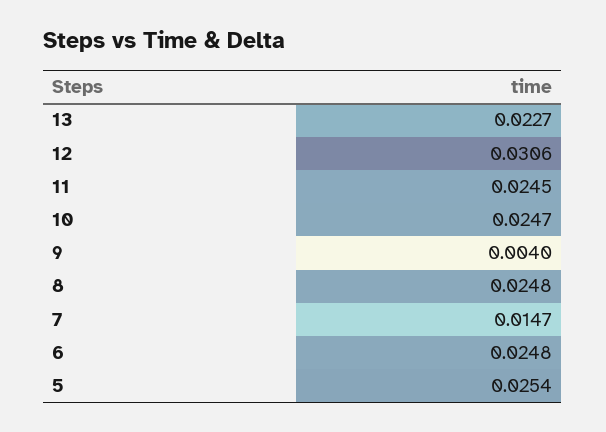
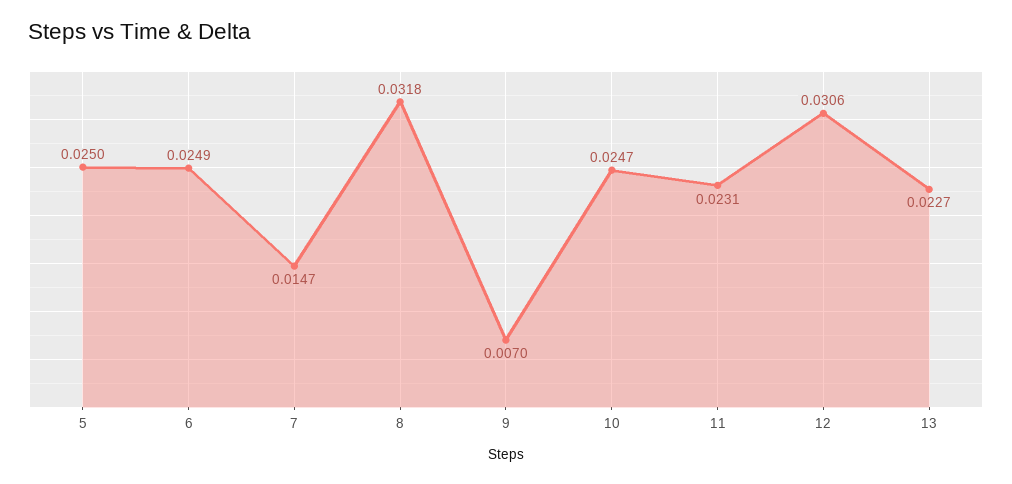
11: 0.0245 -> 0.0231
9: 0.004 -> 0.007
8: 0.0248 -> 0.0318
6: 0.0248 -> 0.0249
5: 0.0254 -> 0.025

